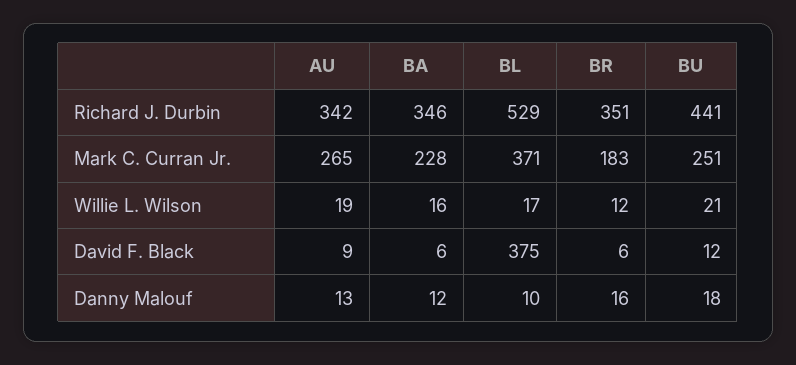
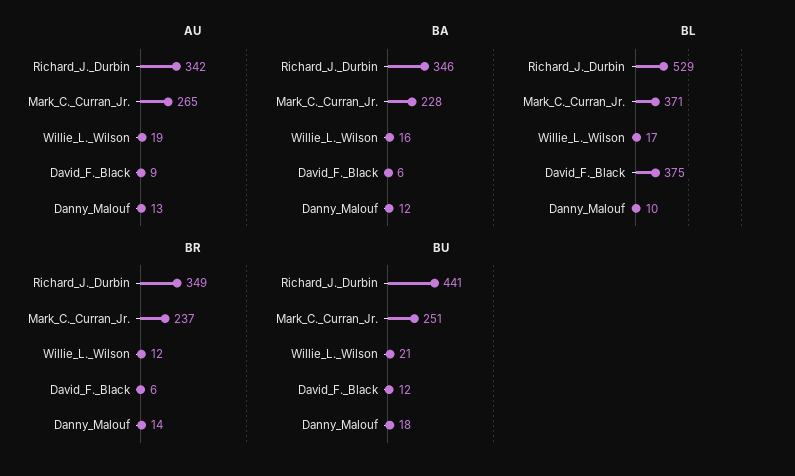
BR, Richard J. Durbin: 351 -> 349
BR, Mark C. Curran Jr.: 183 -> 237
BR, Danny Malouf: 16 -> 14

